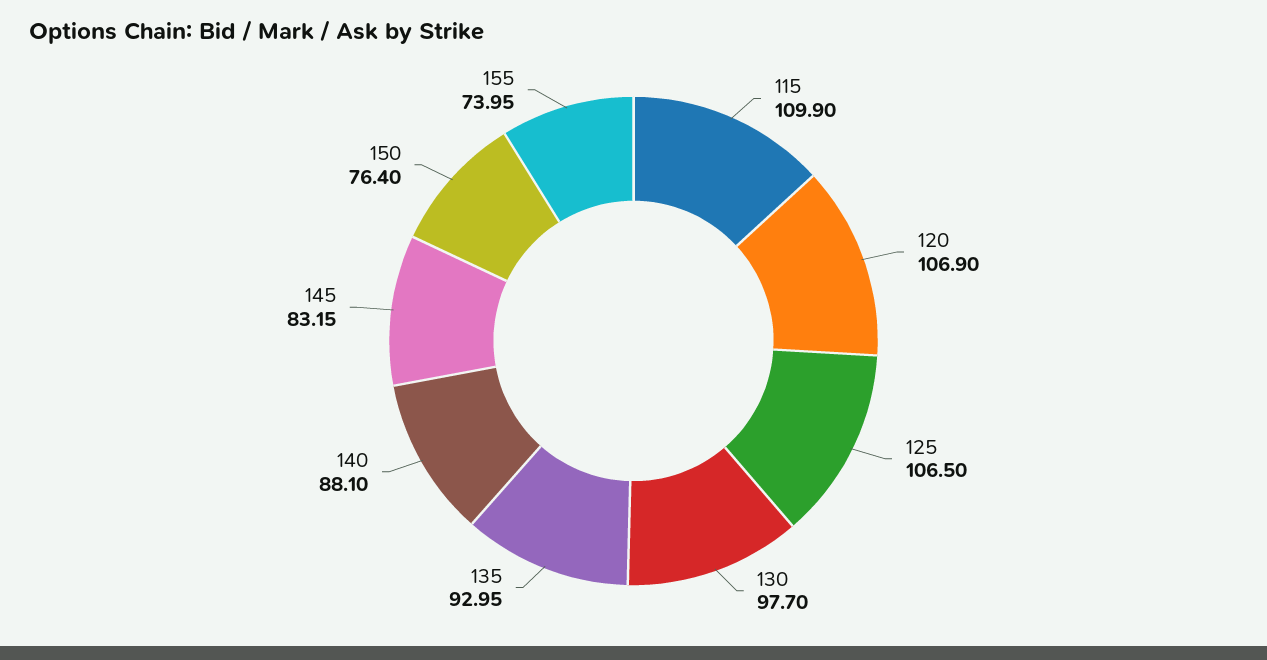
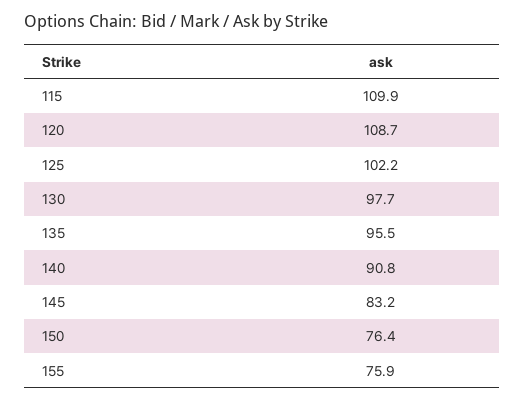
120: 106.9 -> 108.7
125: 106.5 -> 102.2
135: 92.95 -> 95.5
140: 88.1 -> 90.8
155: 73.95 -> 75.9

